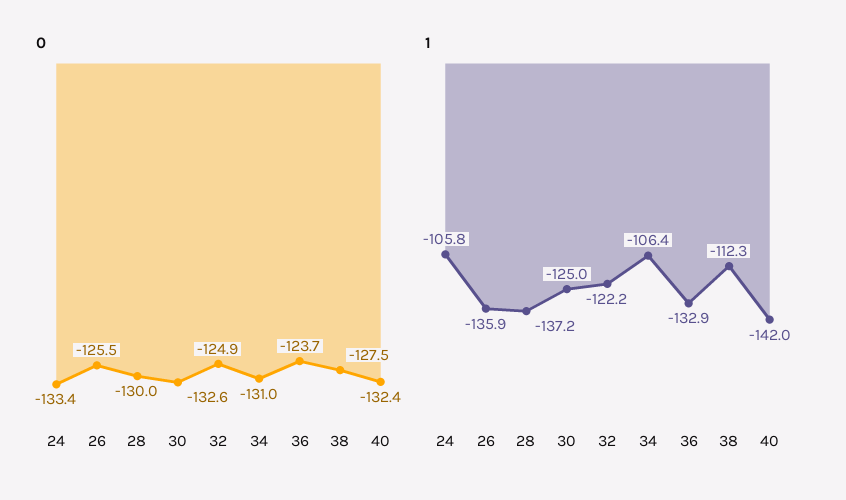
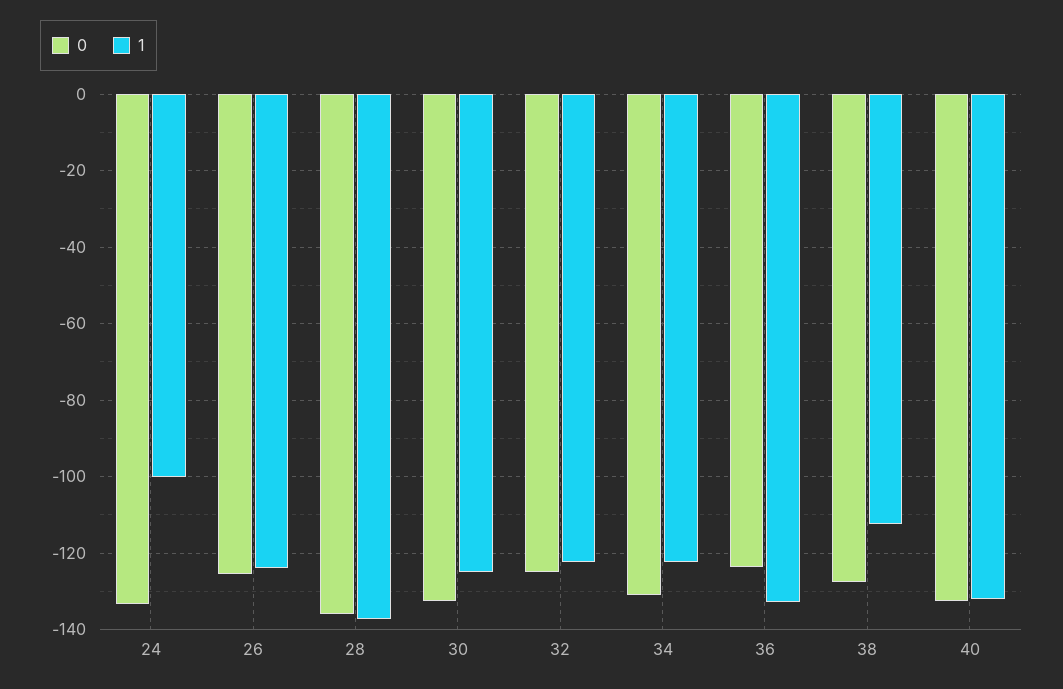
0, 28: -130 -> -136
1, 24: -105.8 -> -100
1, 26: -135.9 -> -124
1, 34: -106.4 -> -122
1, 40: -142 -> -132

